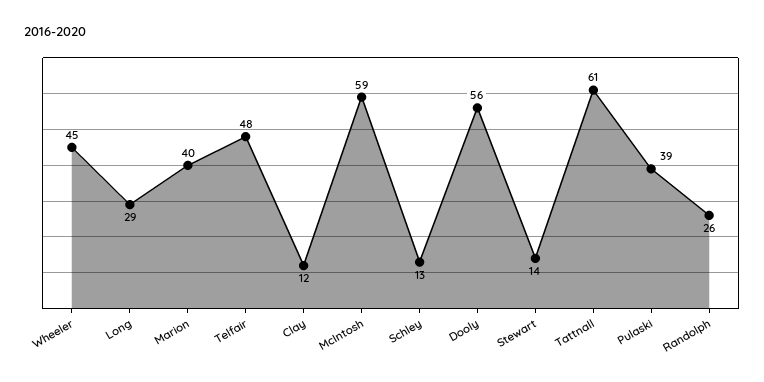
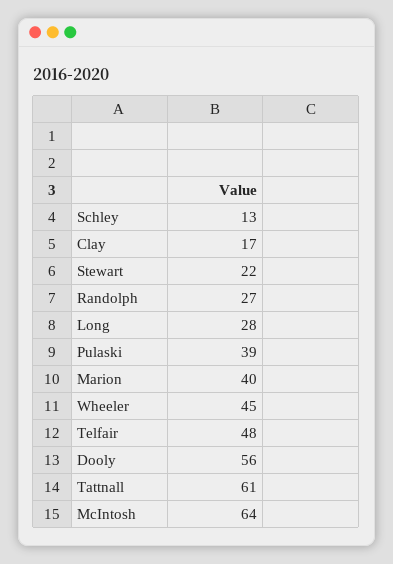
Long: 29 -> 28
Clay: 12 -> 17
McIntosh: 59 -> 64
Stewart: 14 -> 22
Randolph: 26 -> 27

